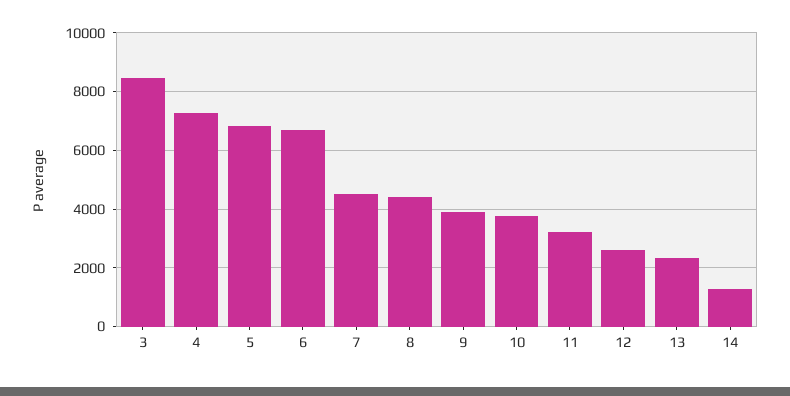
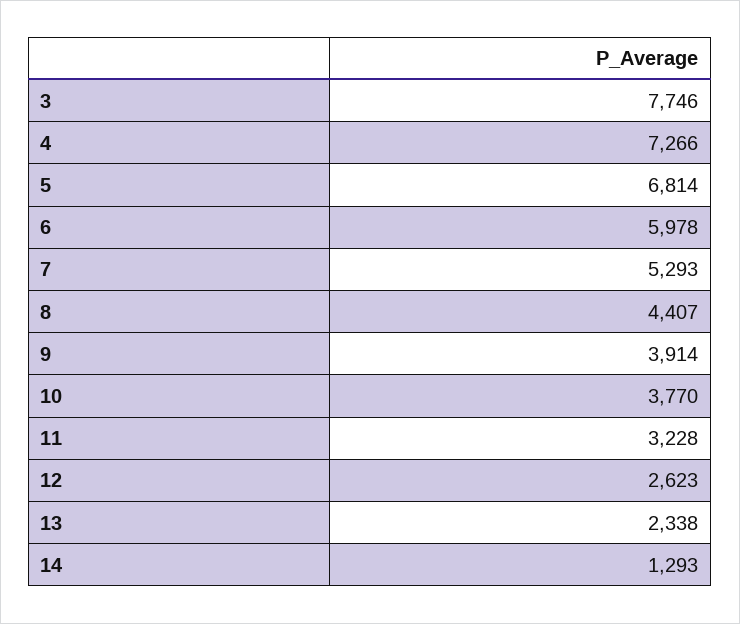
3: 8500 -> 7746
6: 6750 -> 5978
7: 4500 -> 5293

